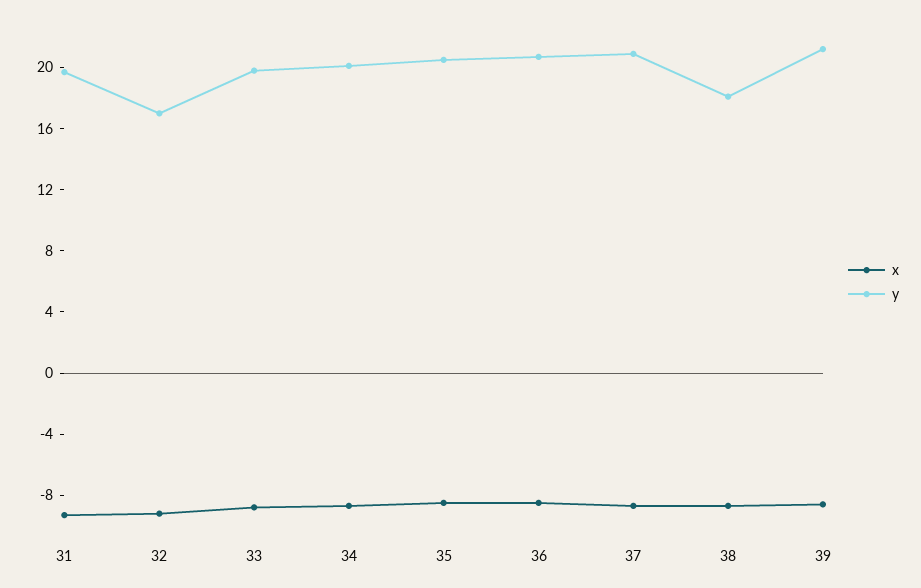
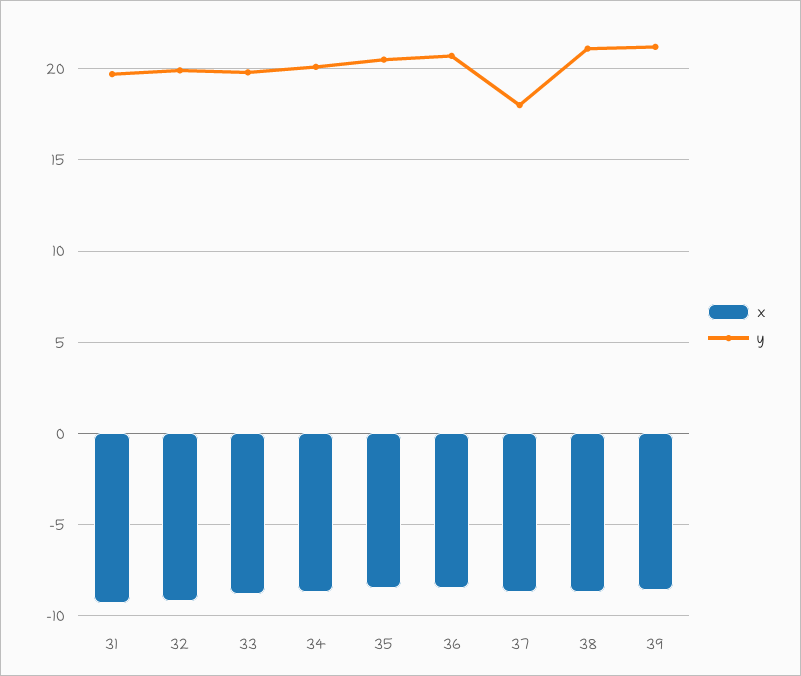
y, 32: 17 -> 20
y, 37: 21 -> 18
y, 38: 18 -> 21

